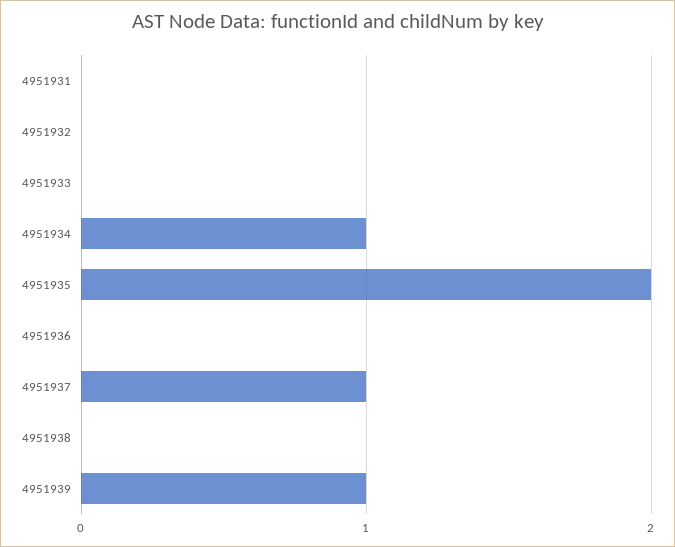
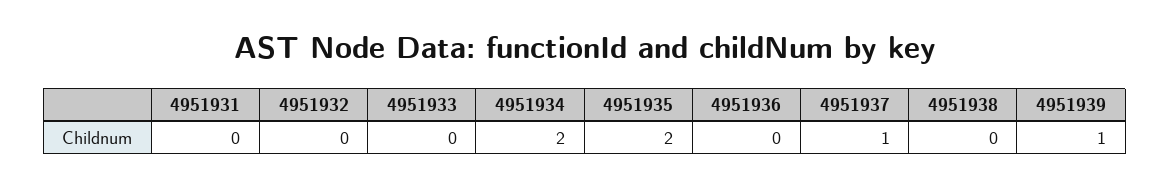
4951934: 1 -> 2

